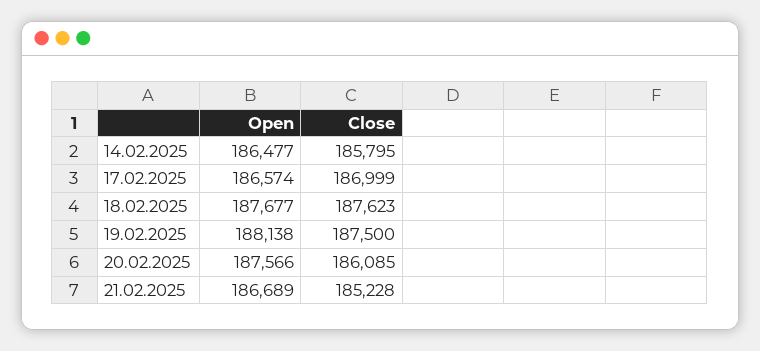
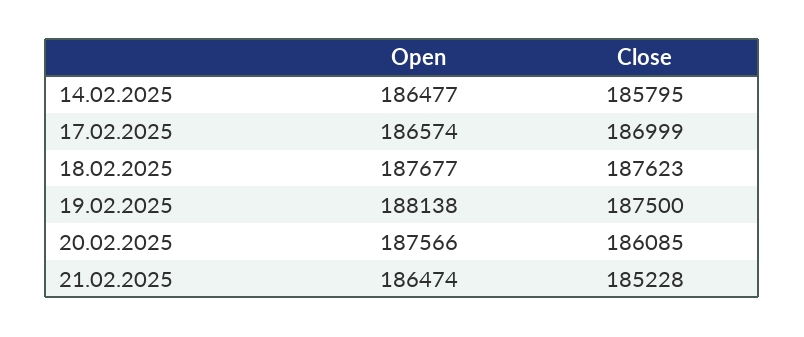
Open, 21.02.2025: 186689 -> 186474

